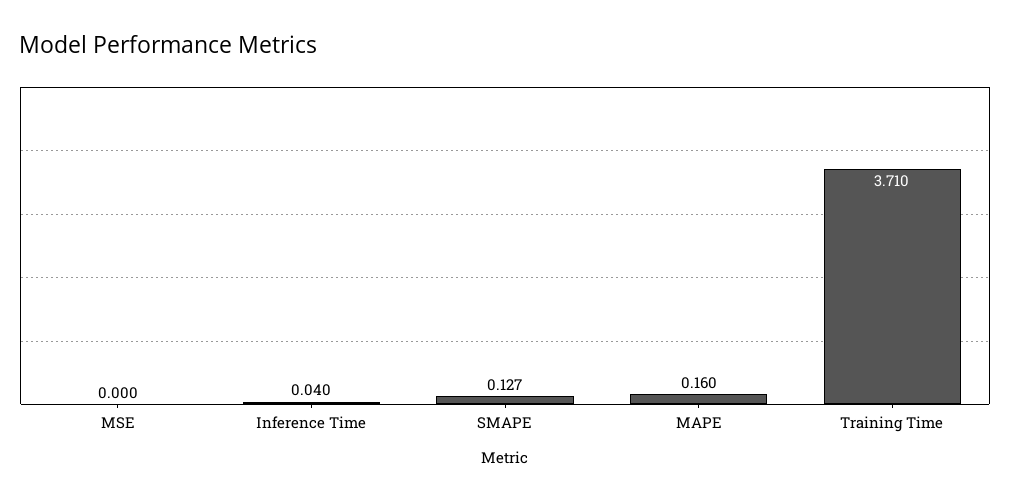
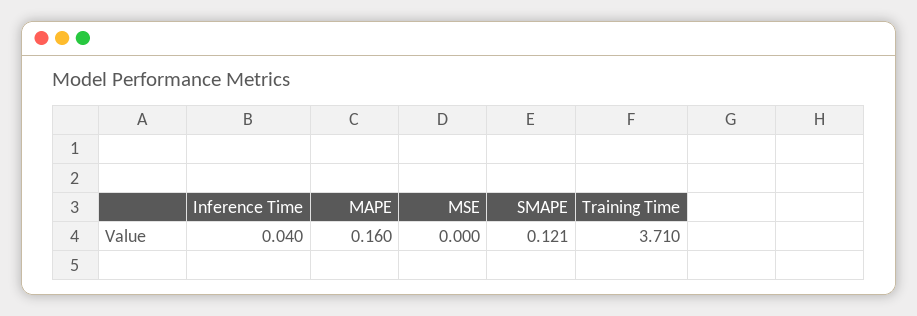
SMAPE: 0.127 -> 0.121

